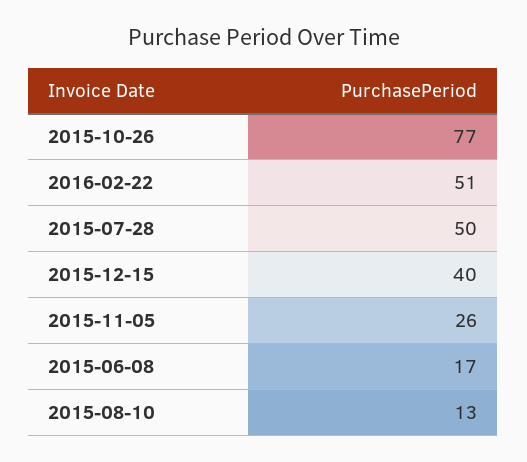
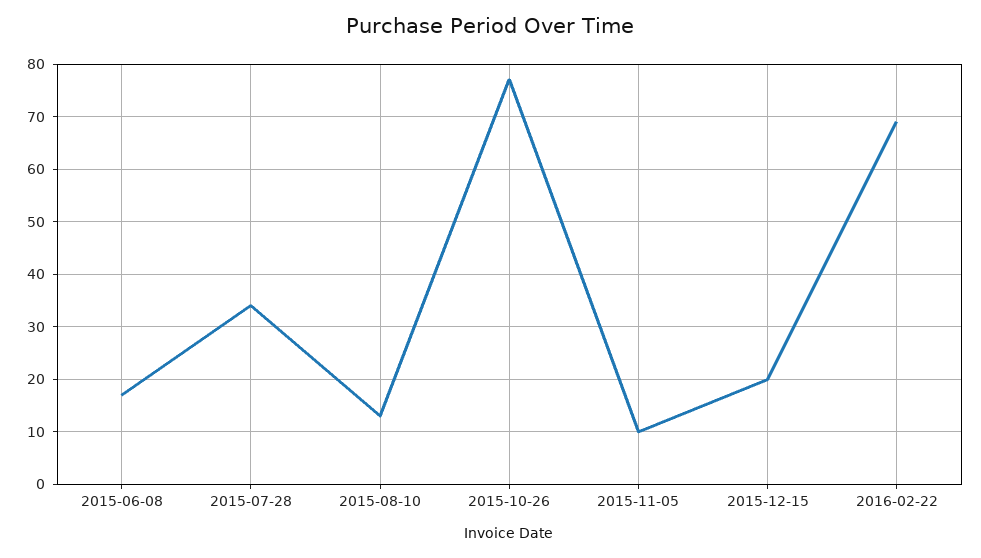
2016-02-22: 51 -> 70
2015-07-28: 50 -> 35
2015-12-15: 40 -> 20
2015-11-05: 26 -> 10

